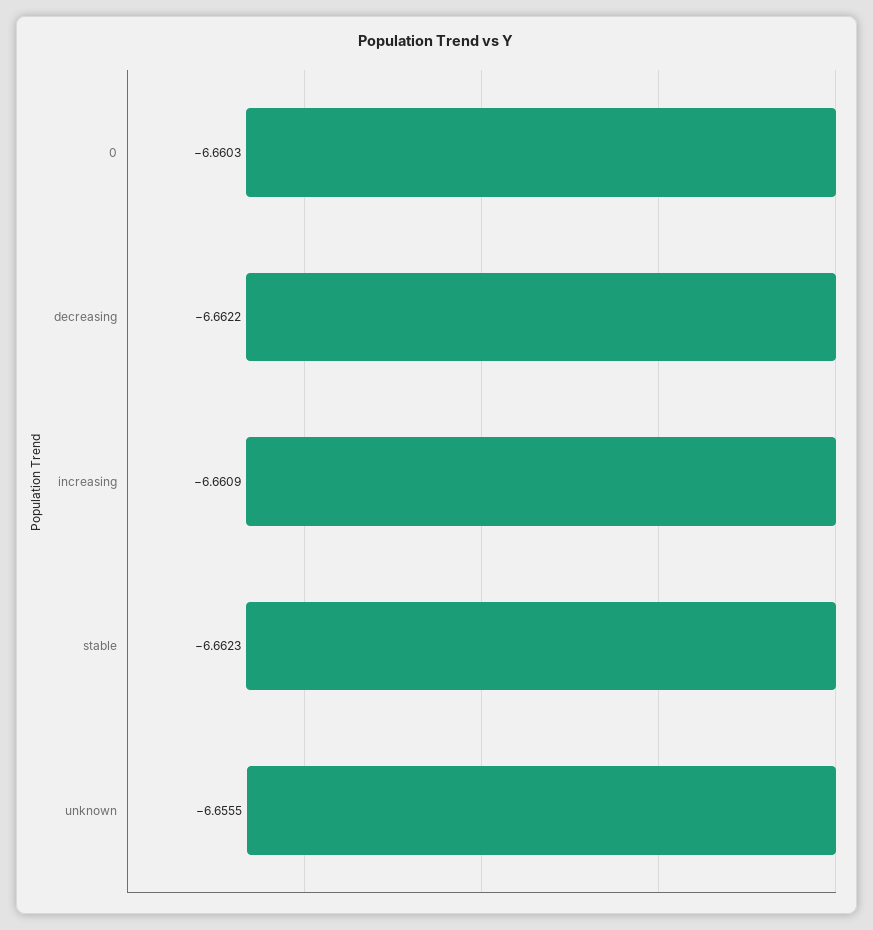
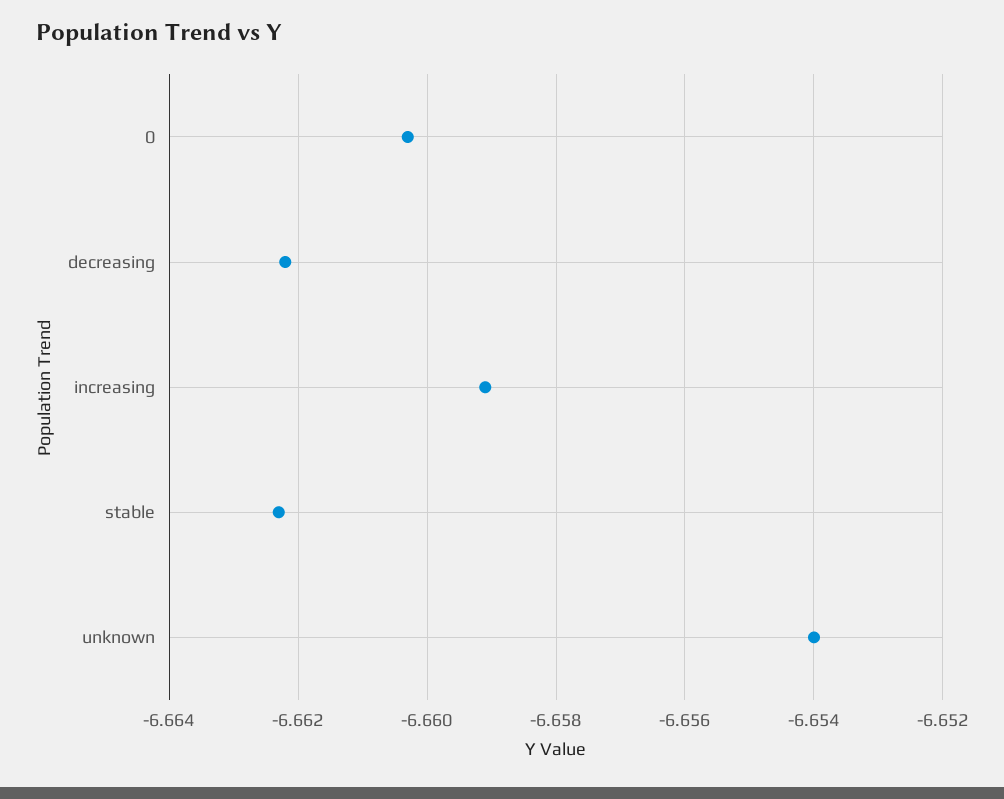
increasing: -6.6609 -> -6.659
unknown: -6.6555 -> -6.654

